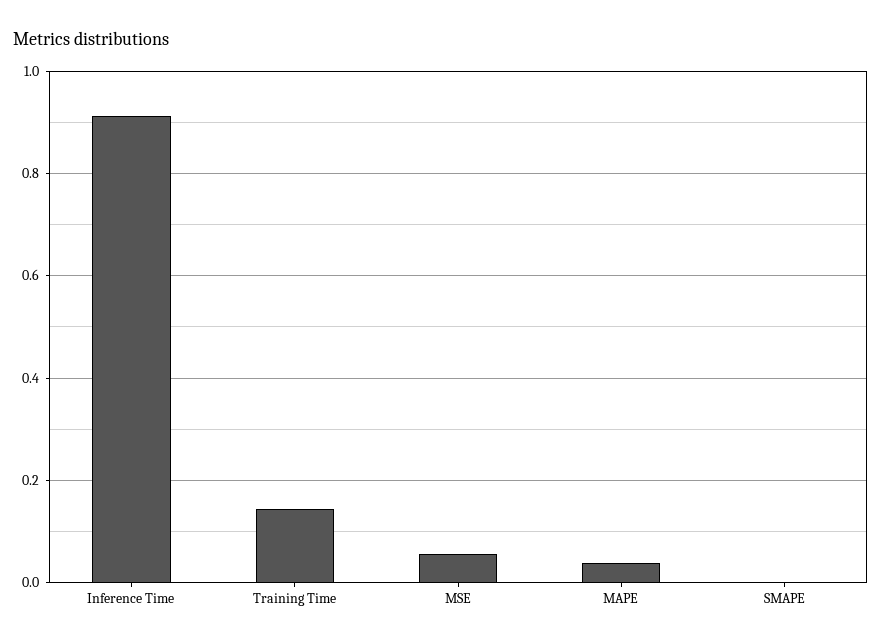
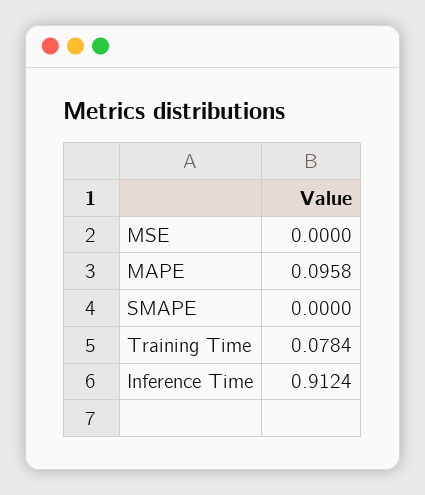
Training Time: 0.14 -> 0.0784
MSE: 0.06 -> 0
MAPE: 0.04 -> 0.0958

